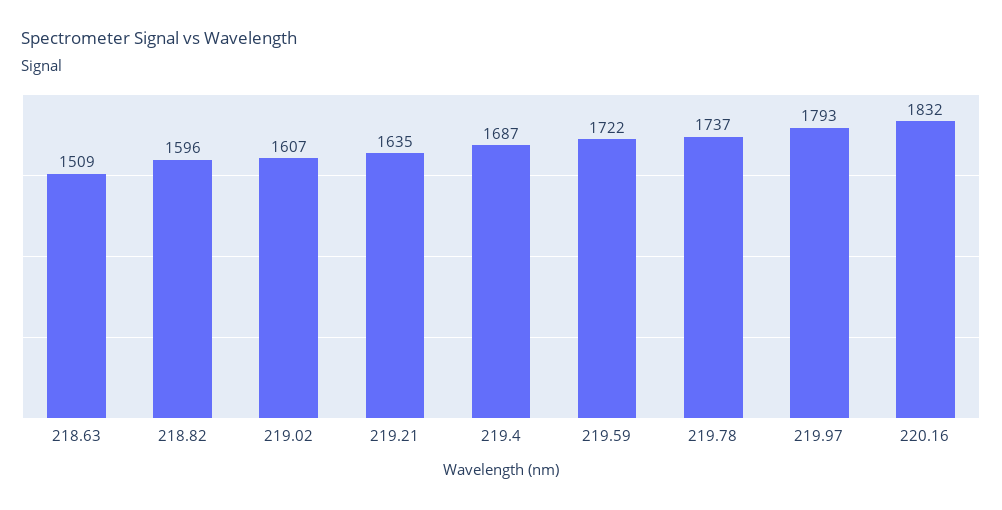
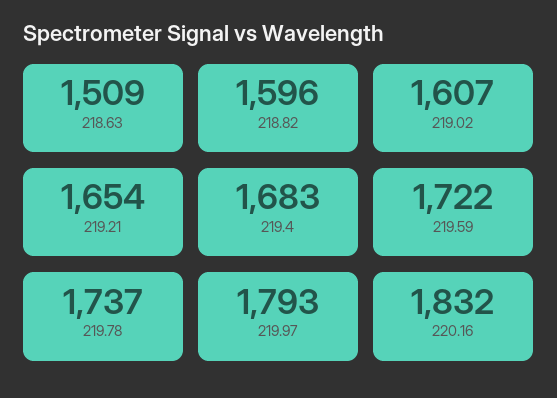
219.21: 1635 -> 1654
219.4: 1687 -> 1683

